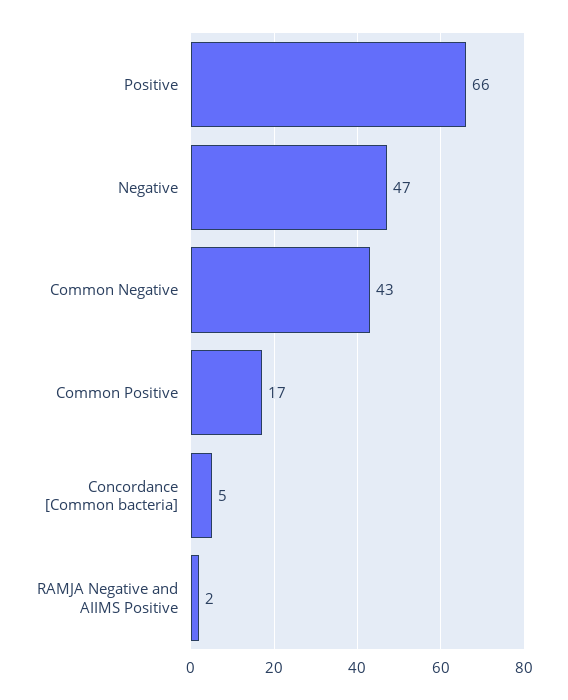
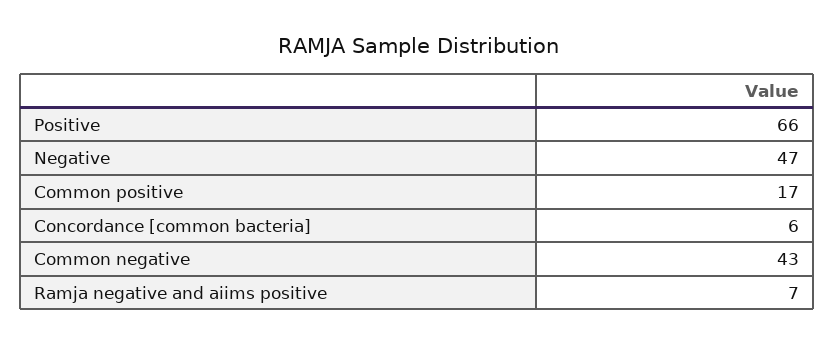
Concordance [Common bacteria]: 5 -> 6
RAMJA Negative and AIIMS Positive: 2 -> 7

